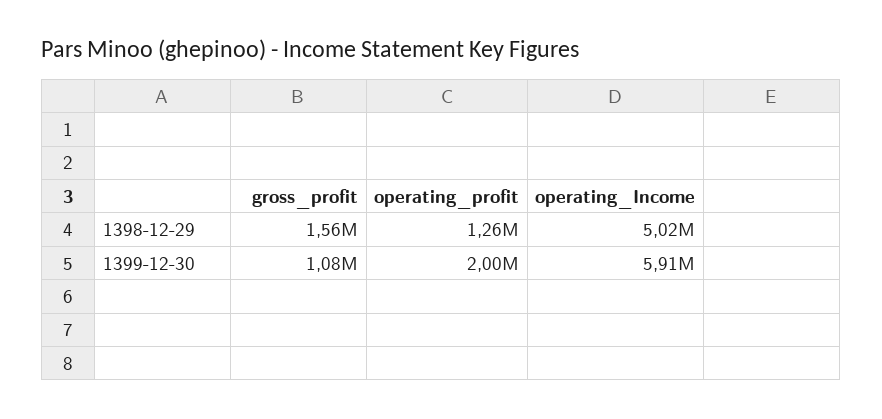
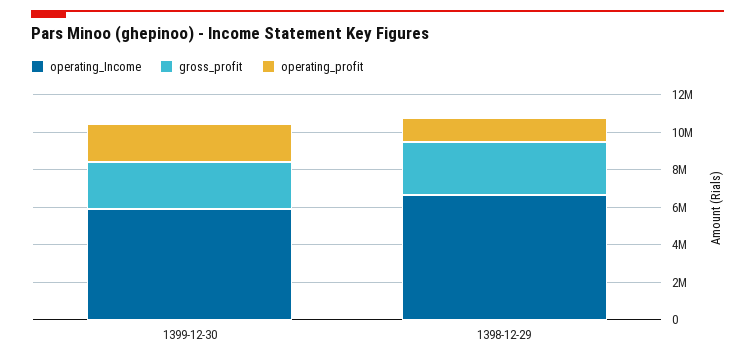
gross_profit, 1398-12-29: 1560000 -> 3000000
operating_Income, 1398-12-29: 5020000 -> 6500000
gross_profit, 1399-12-30: 1080000 -> 2500000

